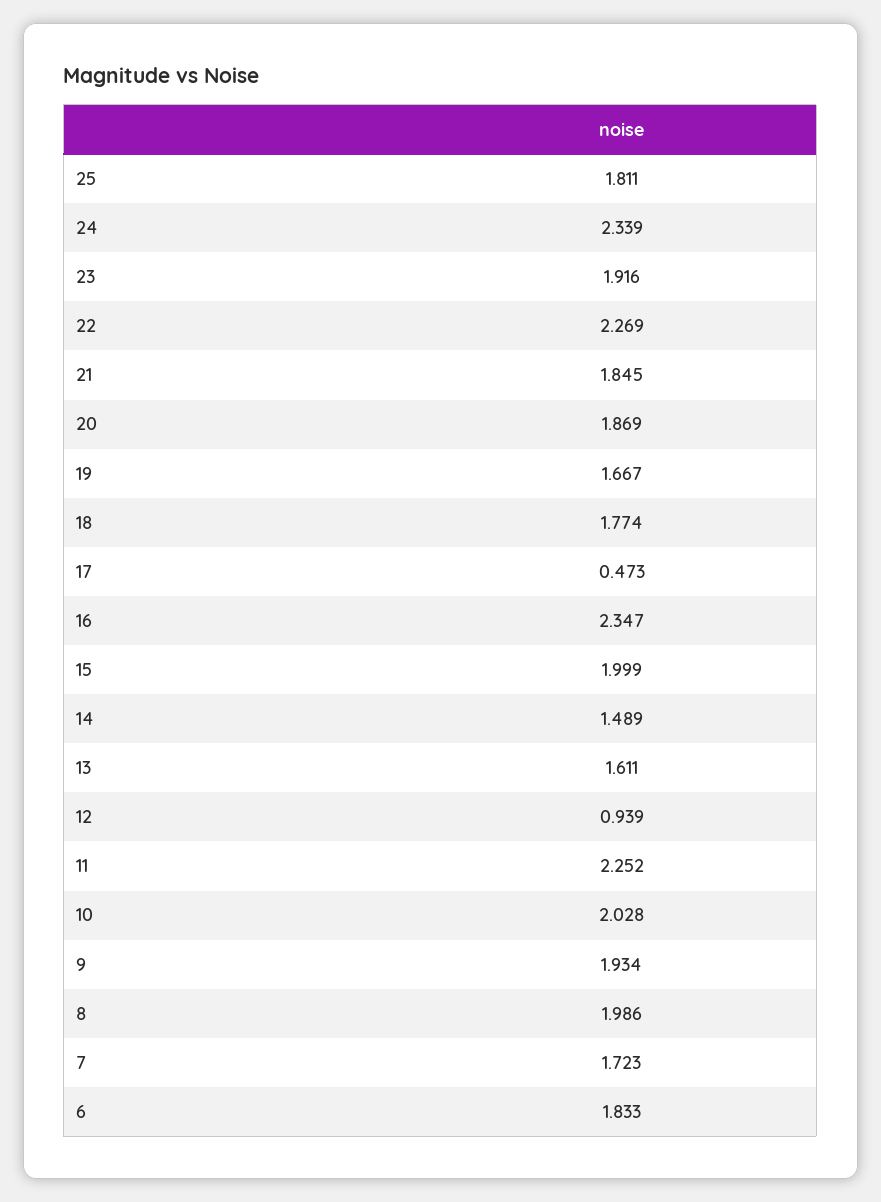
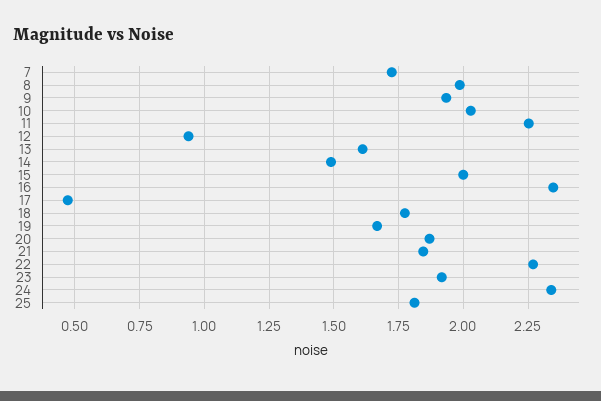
6: 1.833 -> none

